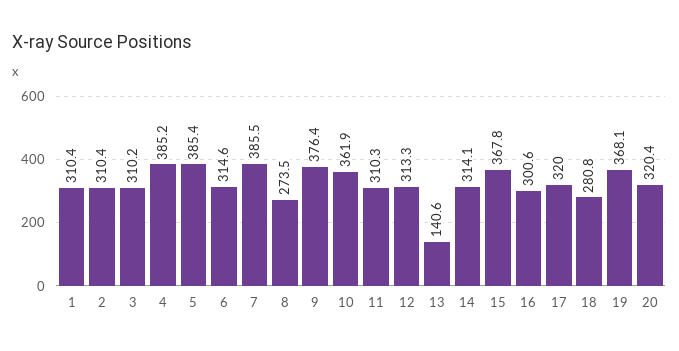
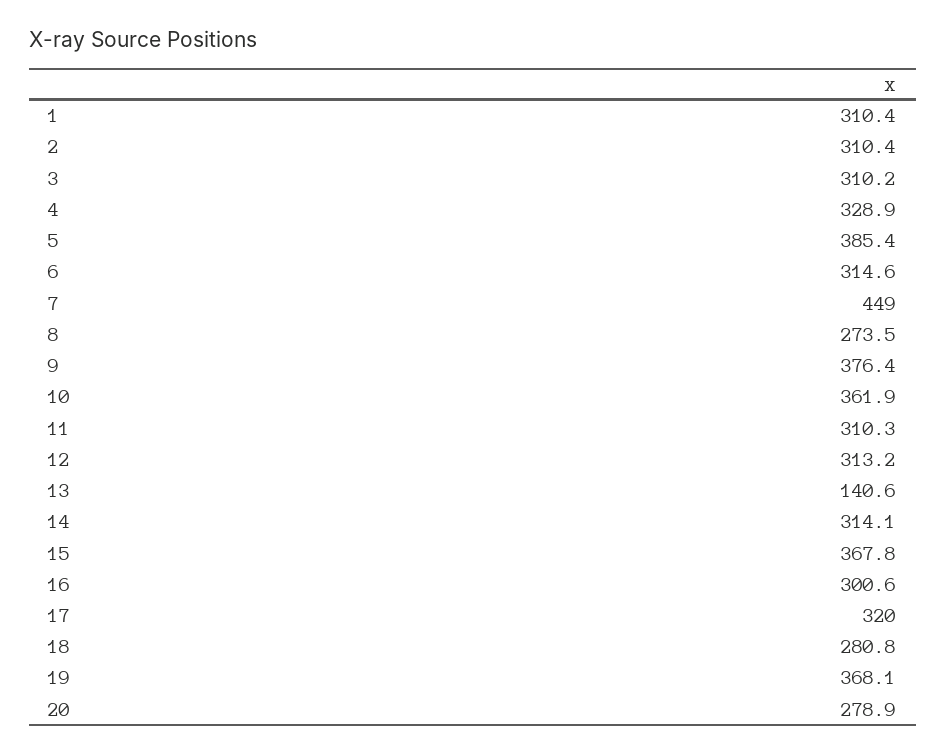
4: 385.2 -> 328.9
7: 385.5 -> 449
12: 313.3 -> 313.2
20: 320.4 -> 278.9

